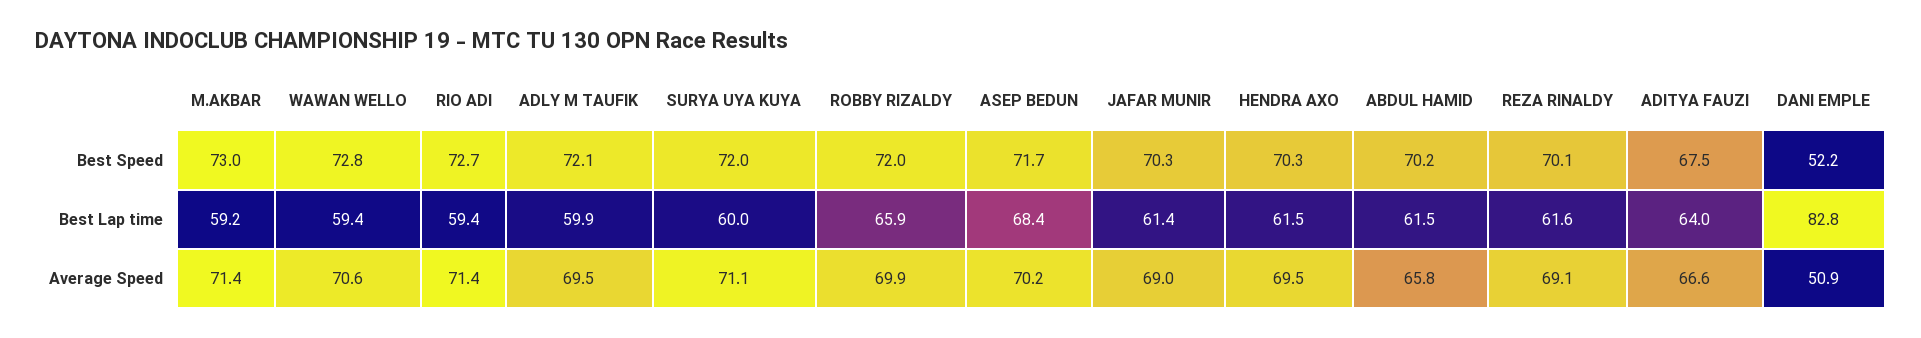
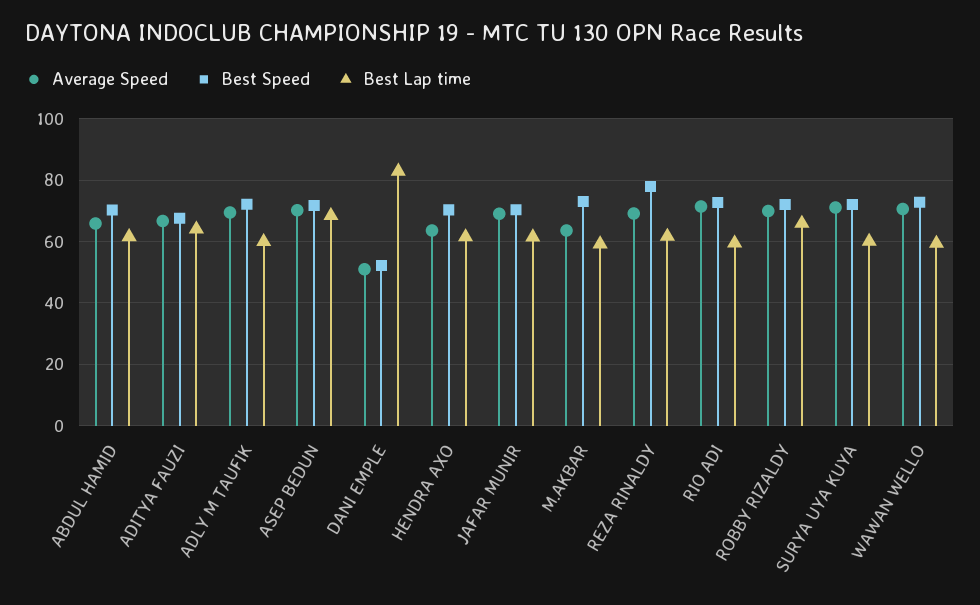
Best Speed, REZA RINALDY: 70.1 -> 78
Average Speed, M.AKBAR: 71.4 -> 64
Average Speed, HENDRA AXO: 69.5 -> 64

